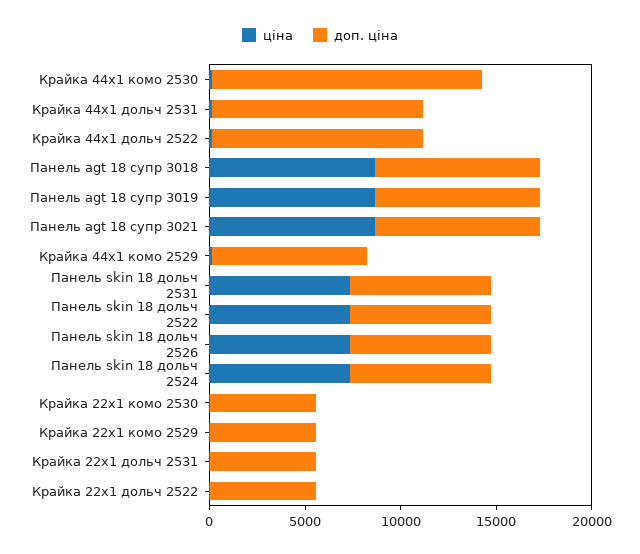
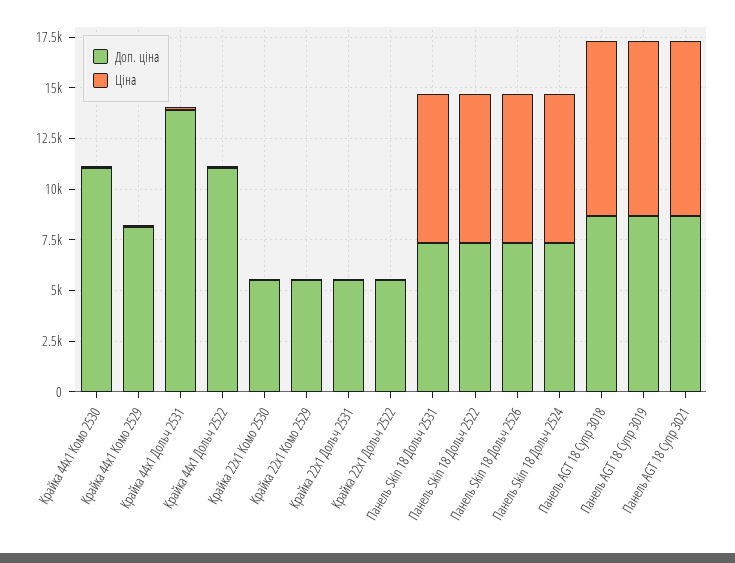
доп. ціна, Крайка 44x1 комо 2530: 14000 -> 11000
доп. ціна, Крайка 44x1 дольч 2531: 11000 -> 14000

